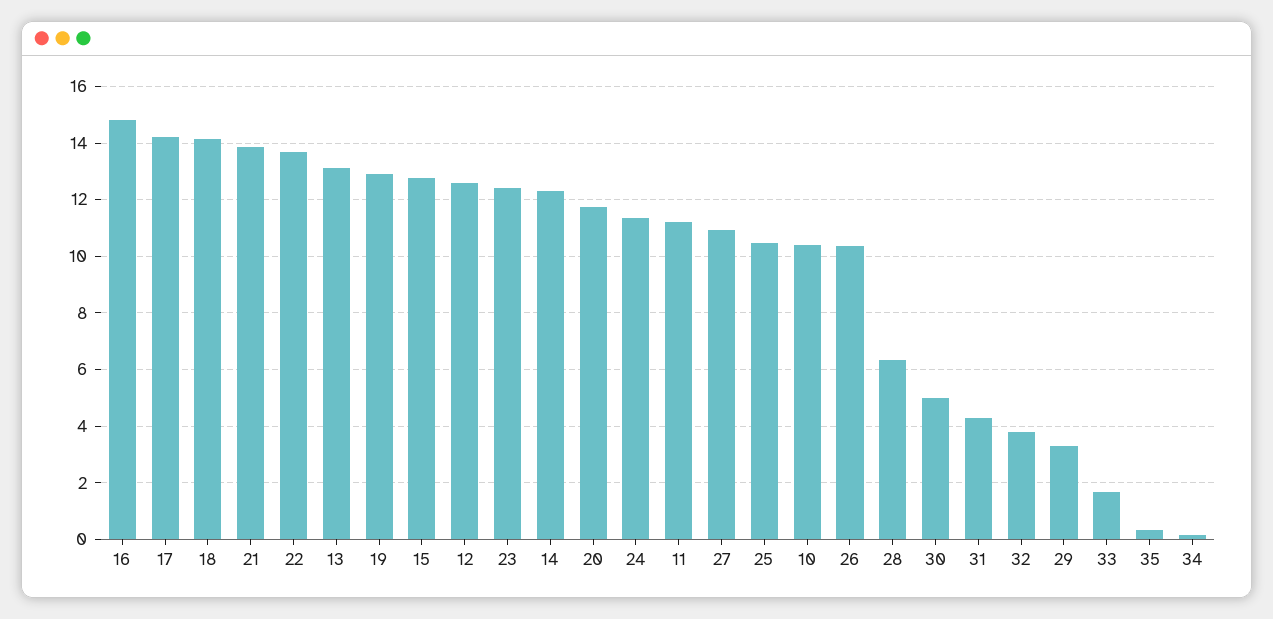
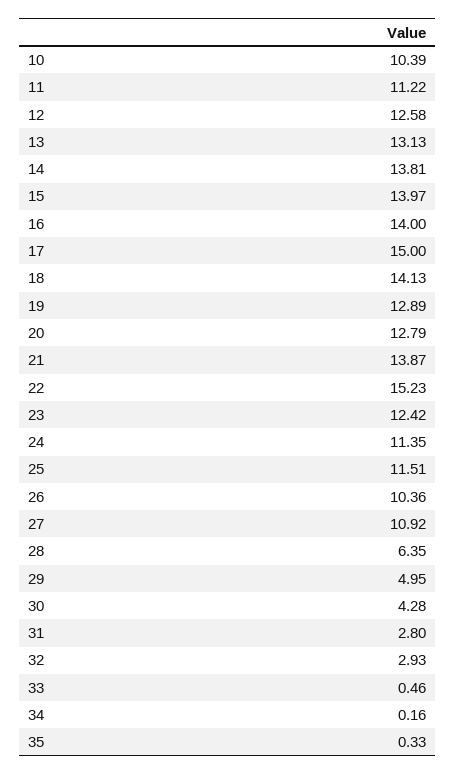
16: 14.75 -> 14
17: 14.25 -> 15
22: 13.75 -> 15.23
15: 12.75 -> 13.97
14: 12.25 -> 13.81
20: 11.75 -> 12.79
25: 10.5 -> 11.51
30: 5 -> 4.28
31: 4.25 -> 2.8
32: 3.75 -> 2.93
29: 3.25 -> 4.95
33: 1.75 -> 0.46

